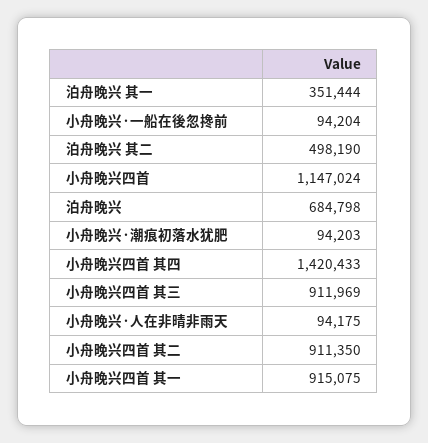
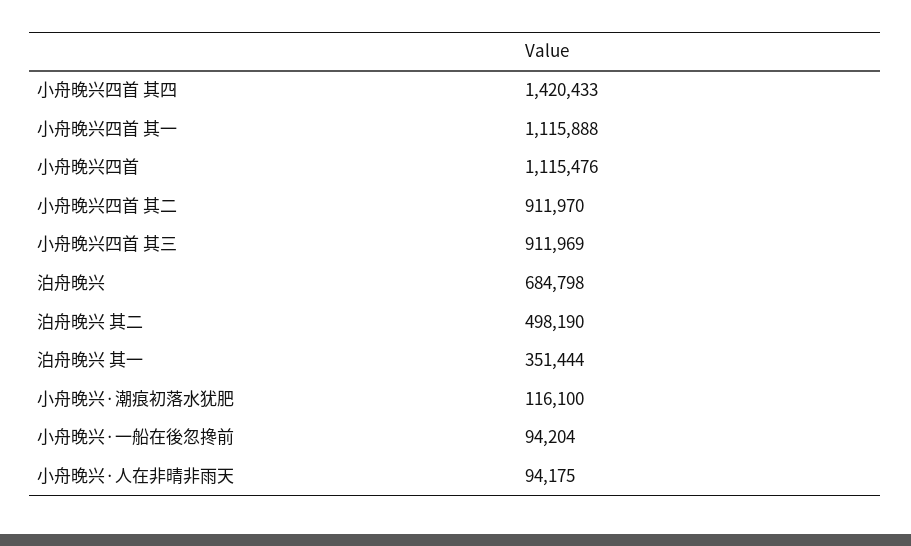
小舟晚兴四首: 1147024 -> 1115476
小舟晚兴·潮痕初落水犹肥: 94203 -> 116100
小舟晚兴四首 其二: 911350 -> 911970
小舟晚兴四首 其一: 915075 -> 1115888

